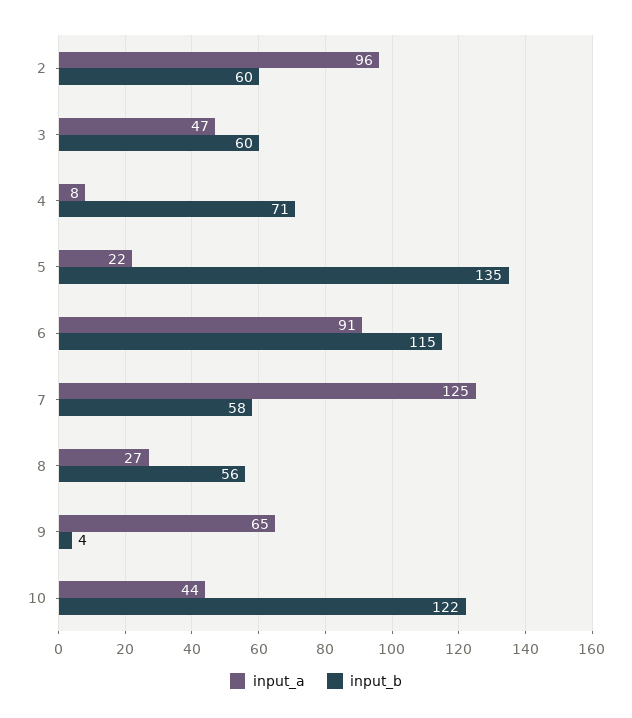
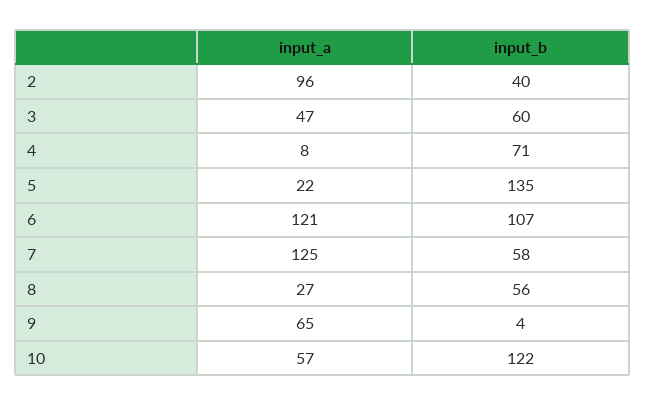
input_b, 2: 60 -> 40
input_a, 6: 91 -> 121
input_b, 6: 115 -> 107
input_a, 10: 44 -> 57

